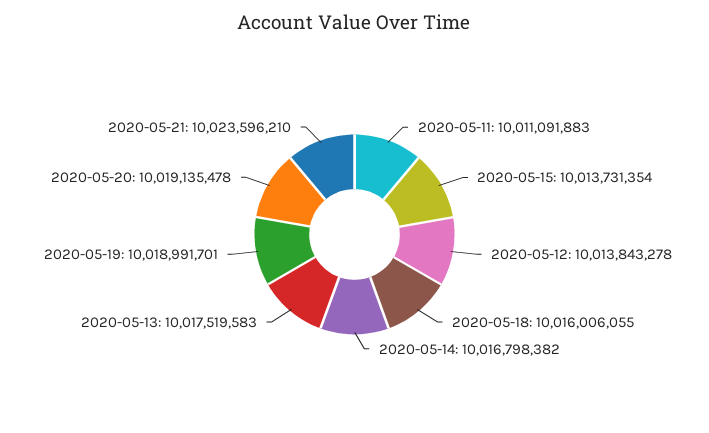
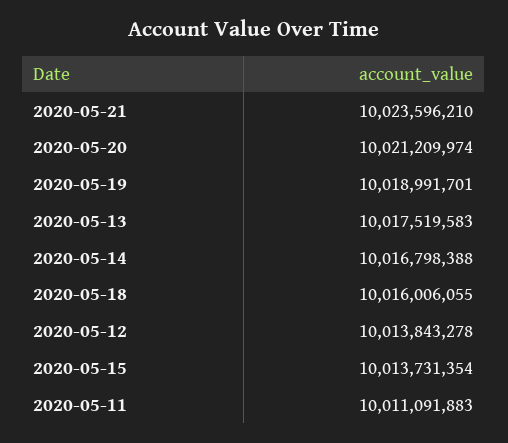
2020-05-14: 10016798382 -> 10016798388
2020-05-20: 10019135478 -> 10021209974

